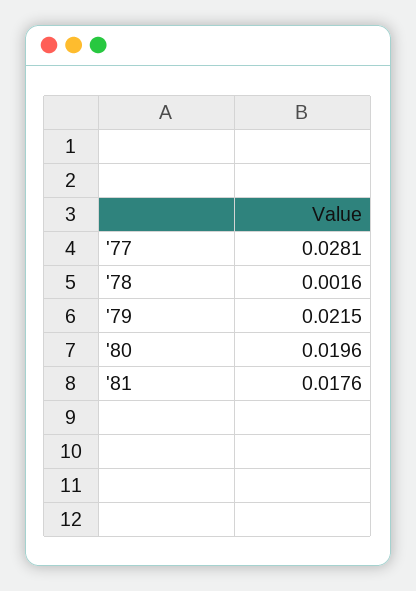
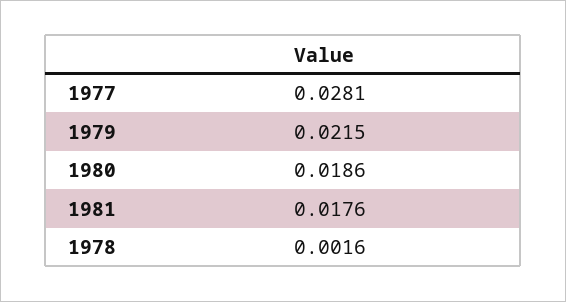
'80: 0.0196 -> 0.0186

